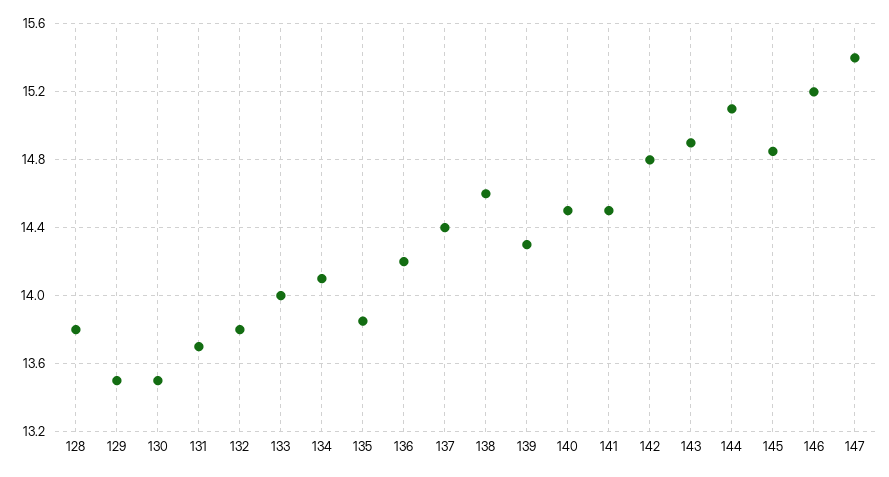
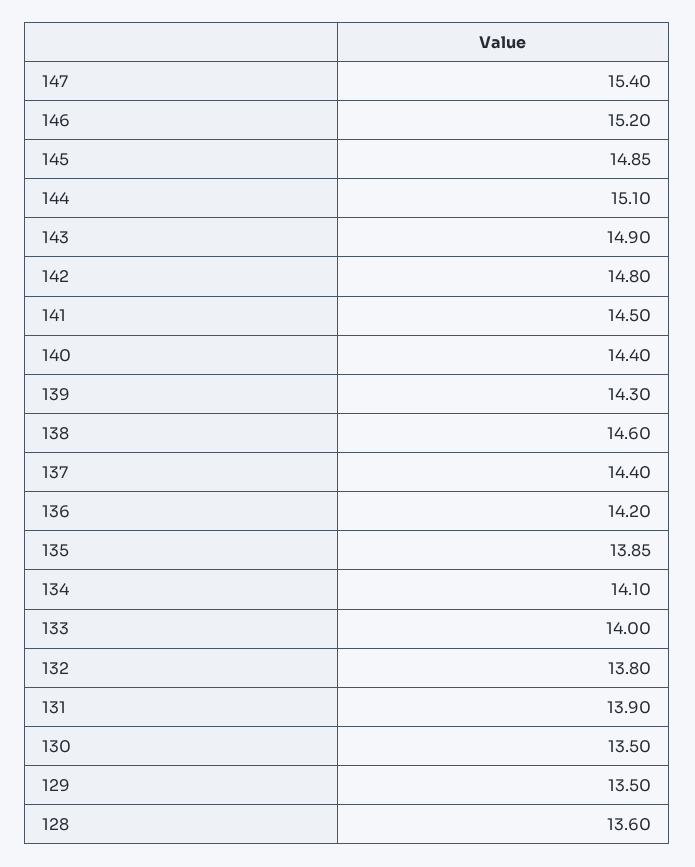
128: 13.8 -> 13.6
131: 13.7 -> 13.9
140: 14.5 -> 14.4

